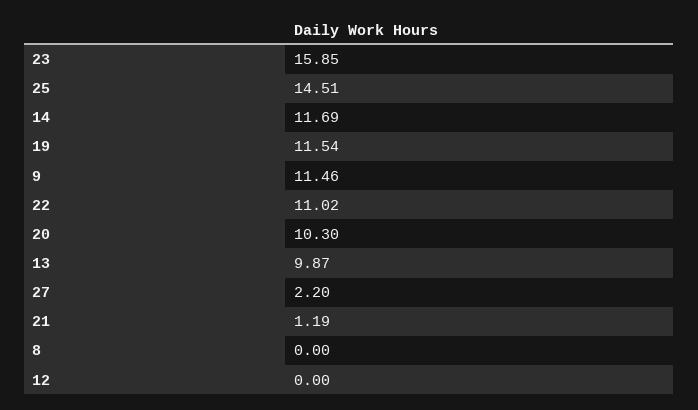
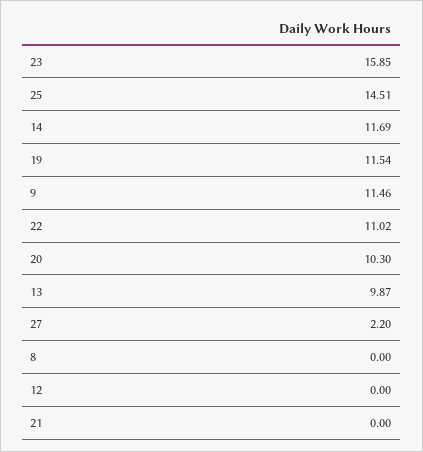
21: 1.19 -> 0

